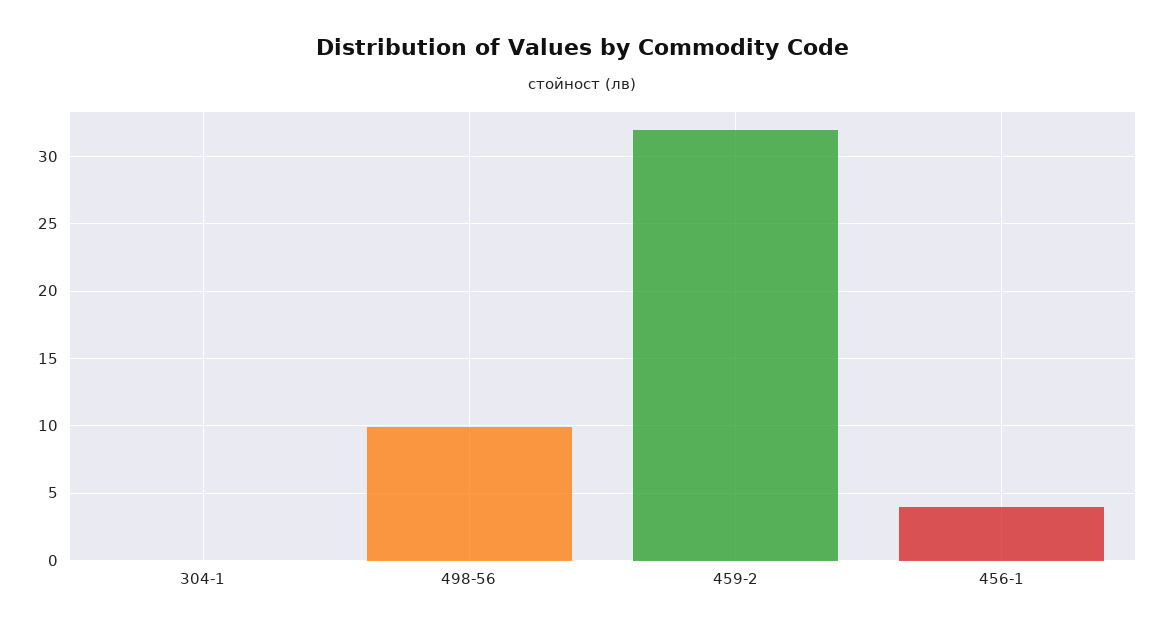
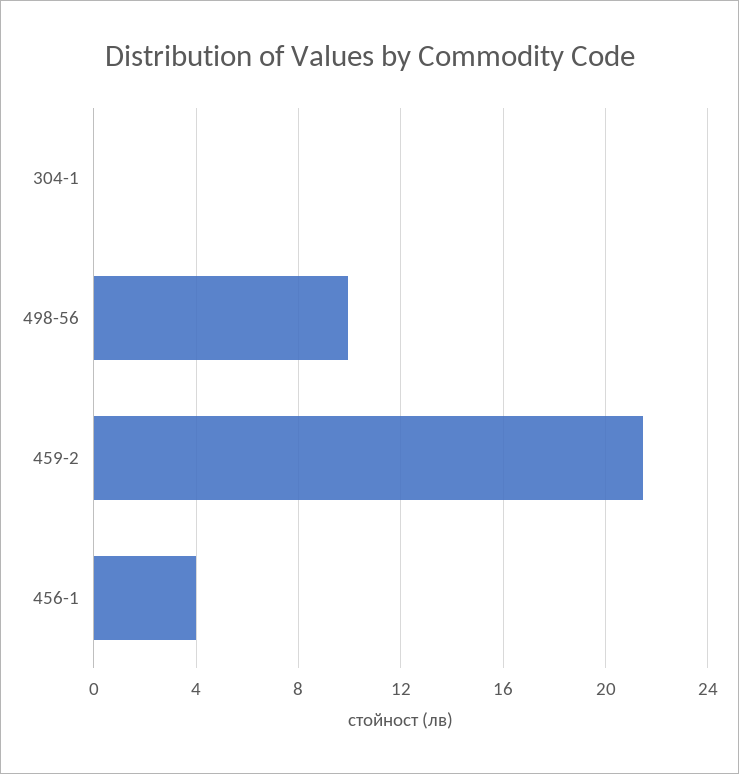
459-2: 32 -> 21.5

